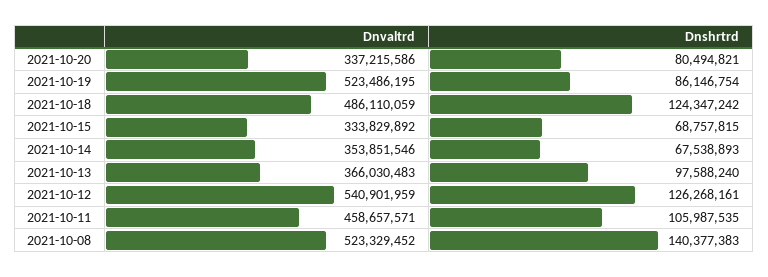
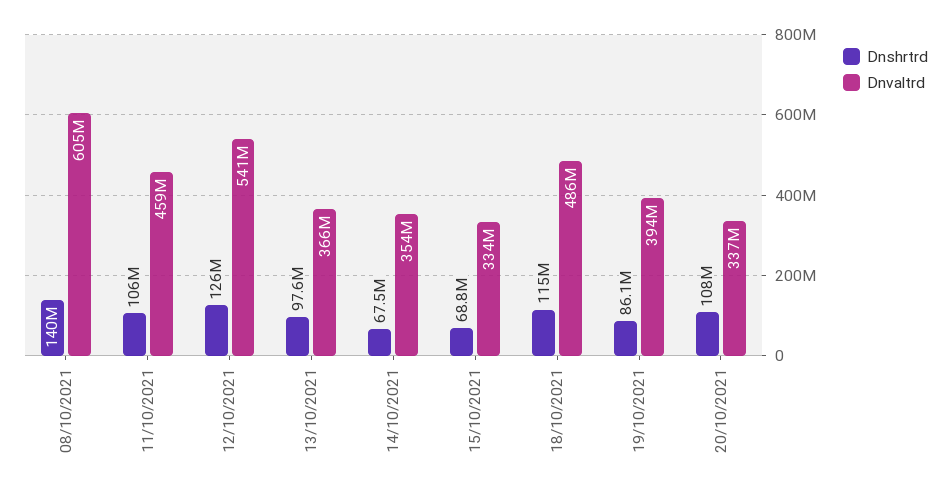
Dnshrtrd, 2021-10-20: 80494821 -> 108000000
Dnvaltrd, 2021-10-19: 523486195 -> 394000000
Dnshrtrd, 2021-10-18: 124347242 -> 115000000
Dnvaltrd, 2021-10-08: 523329452 -> 605000000

